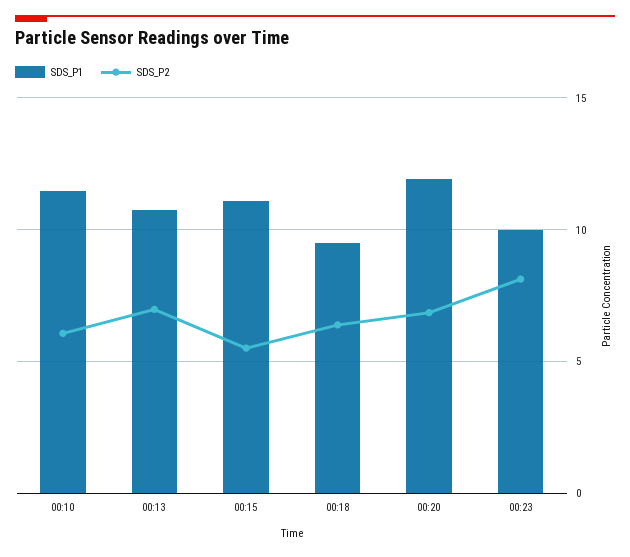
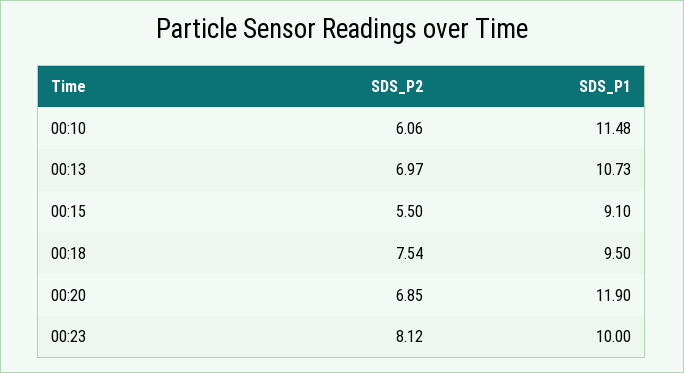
SDS_P1, 00:15: 11 -> 9.1
SDS_P2, 00:18: 6.5 -> 7.54

